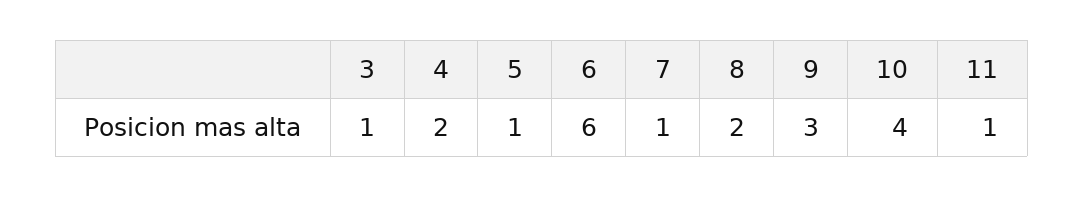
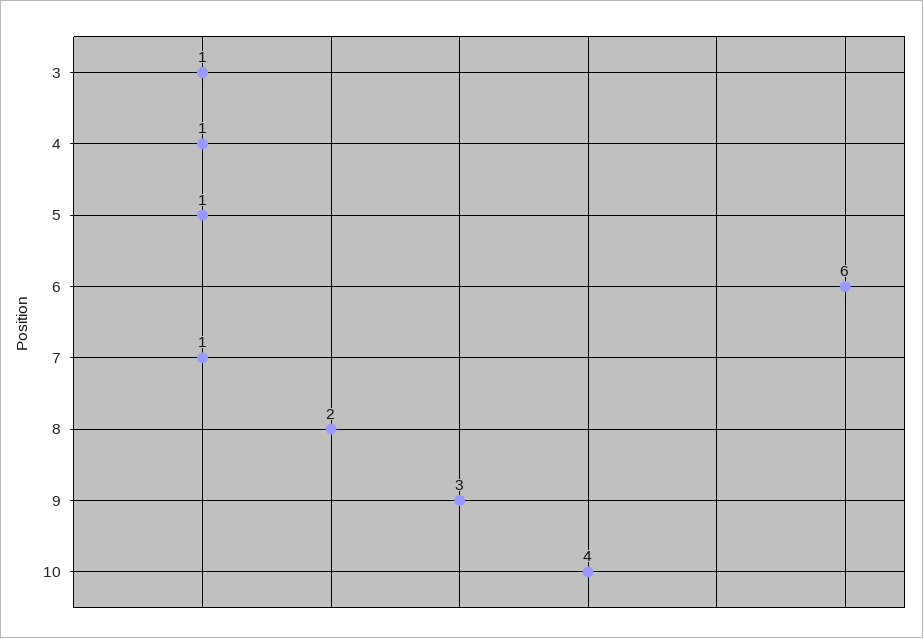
4: 2 -> 1
11: 1 -> none

